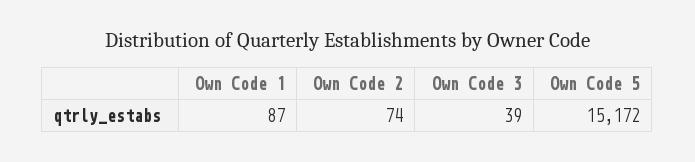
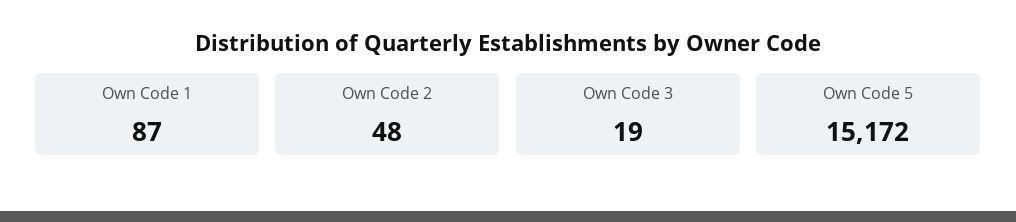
Own Code 2: 74 -> 48
Own Code 3: 39 -> 19

